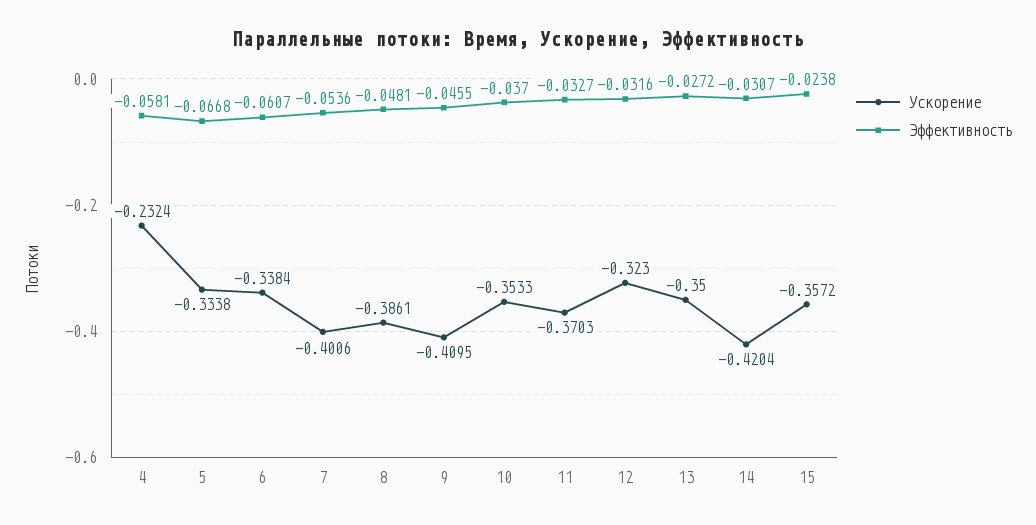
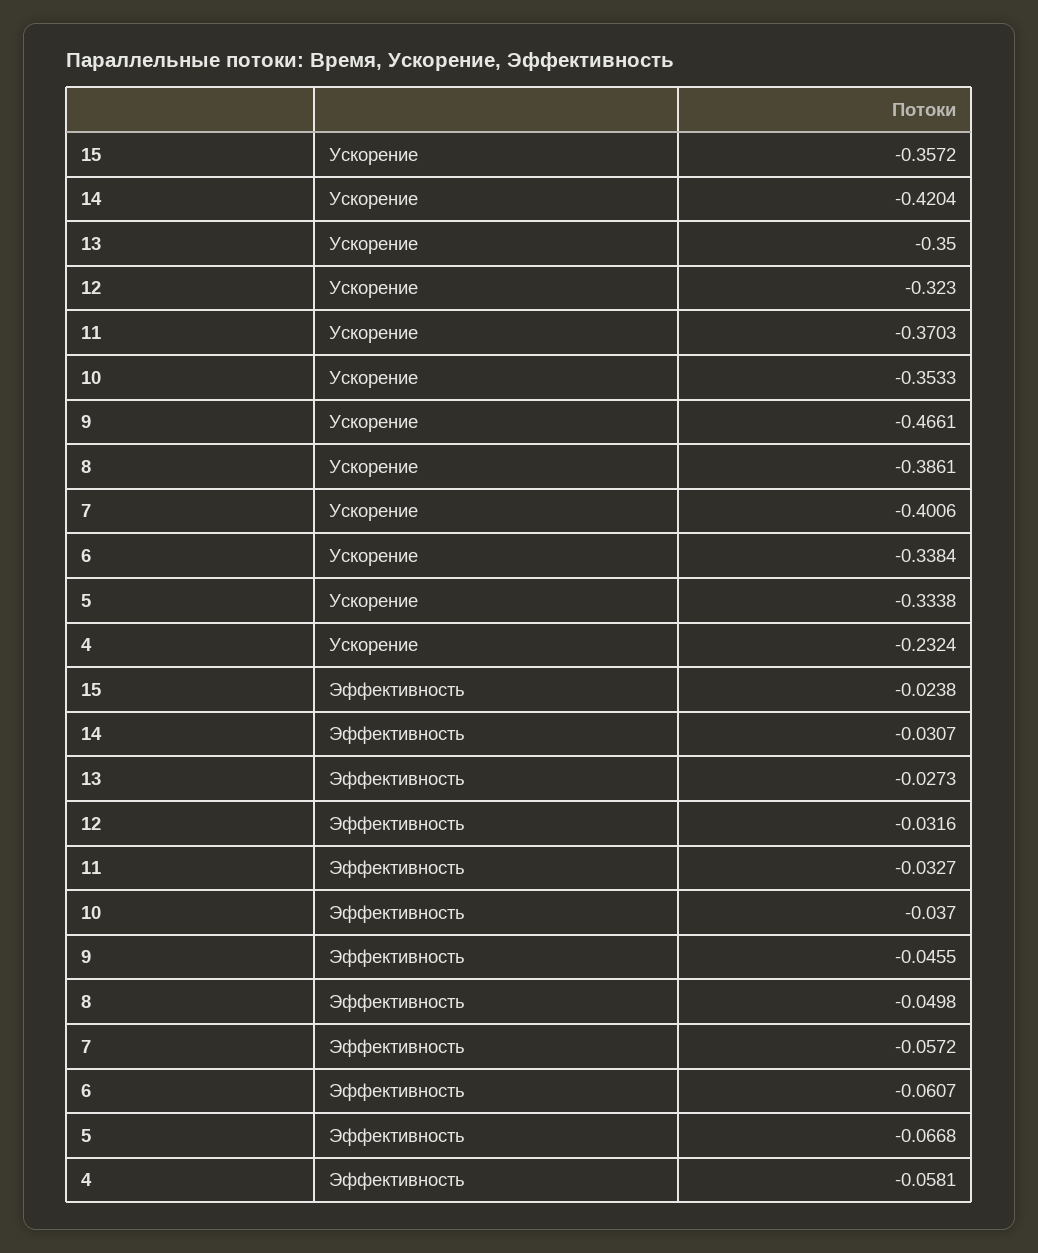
Эффективность, 7: -0.0536 -> -0.0572
Эффективность, 8: -0.0481 -> -0.0498
Ускорение, 9: -0.4095 -> -0.4661
Эффективность, 13: -0.0272 -> -0.0273

